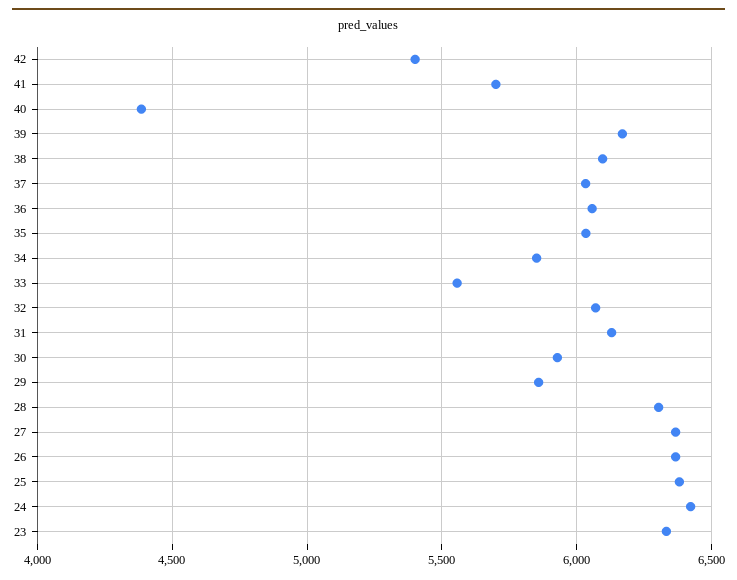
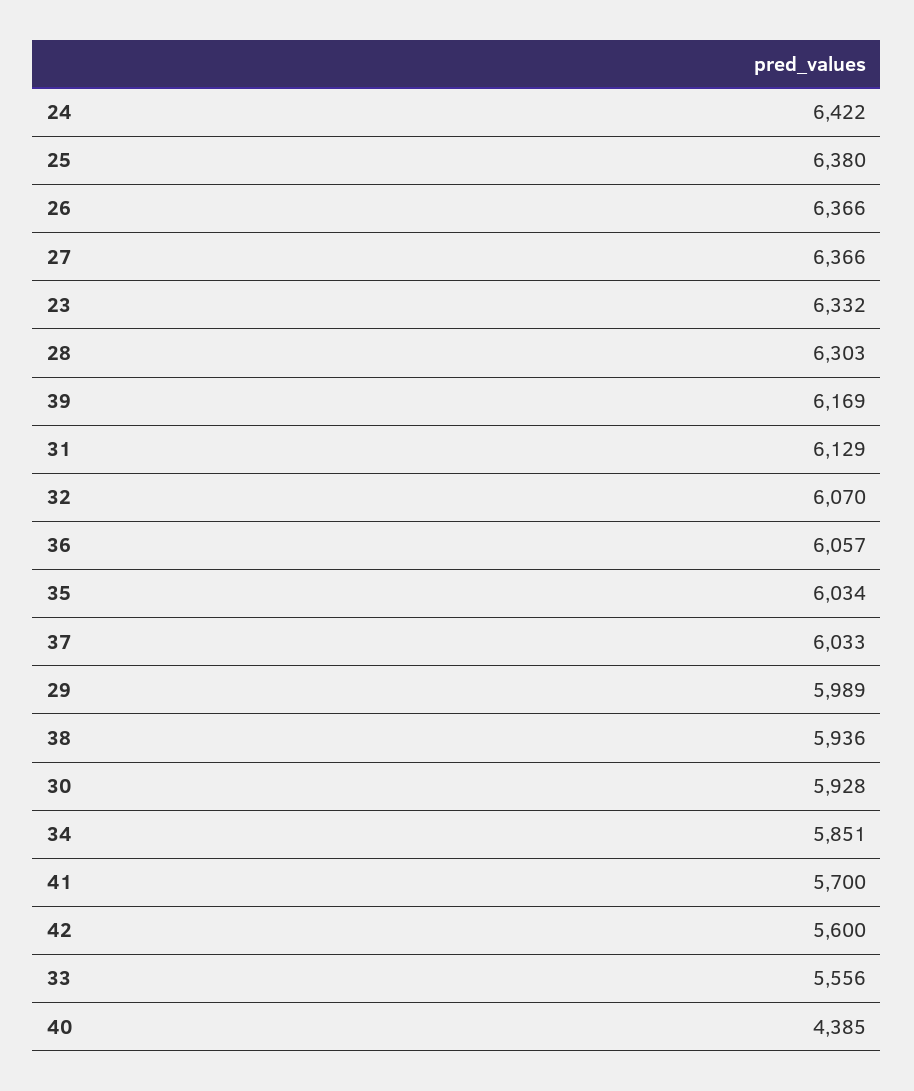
42: 5400 -> 5600
38: 6100 -> 5936
29: 5850 -> 5989

